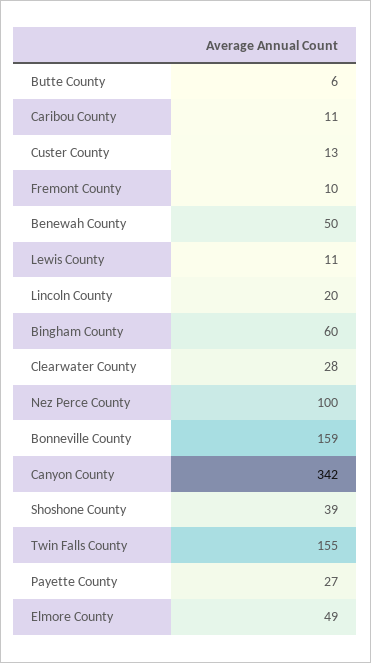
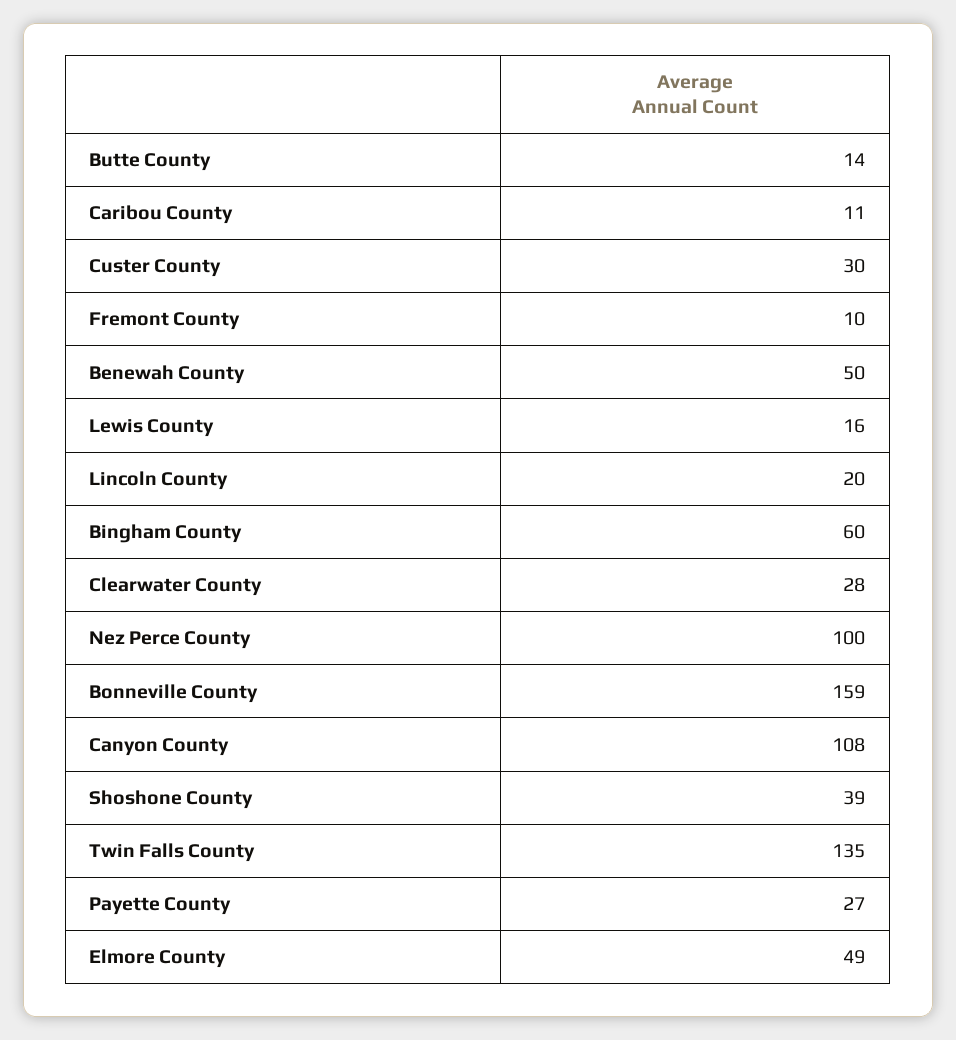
Butte County: 6 -> 14
Custer County: 13 -> 30
Lewis County: 11 -> 16
Canyon County: 342 -> 108
Twin Falls County: 155 -> 135

